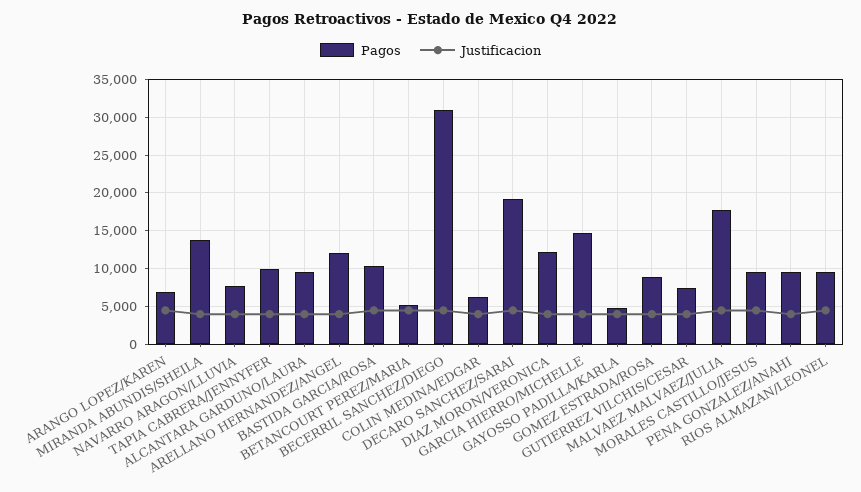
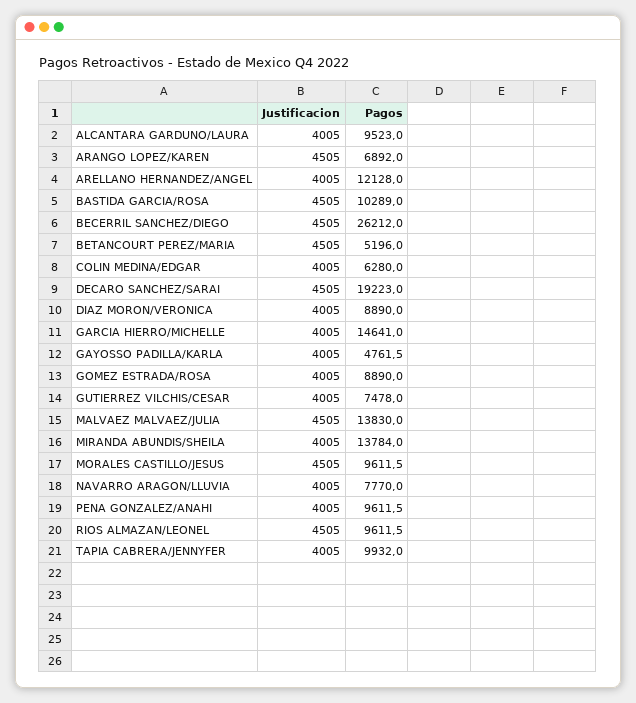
Pagos, BECERRIL SANCHEZ/DIEGO: 31000 -> 26212
Pagos, DIAZ MORON/VERONICA: 12000 -> 8890
Pagos, MALVAEZ MALVAEZ/JULIA: 18000 -> 13830

